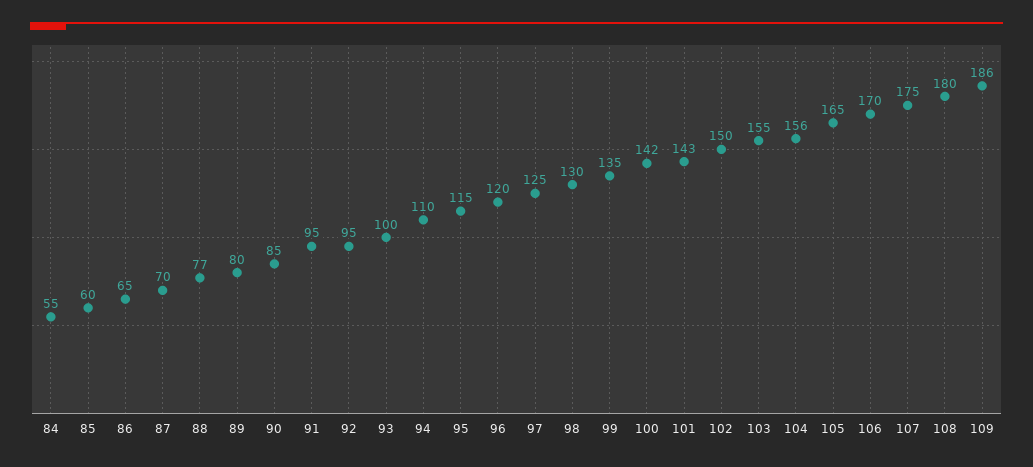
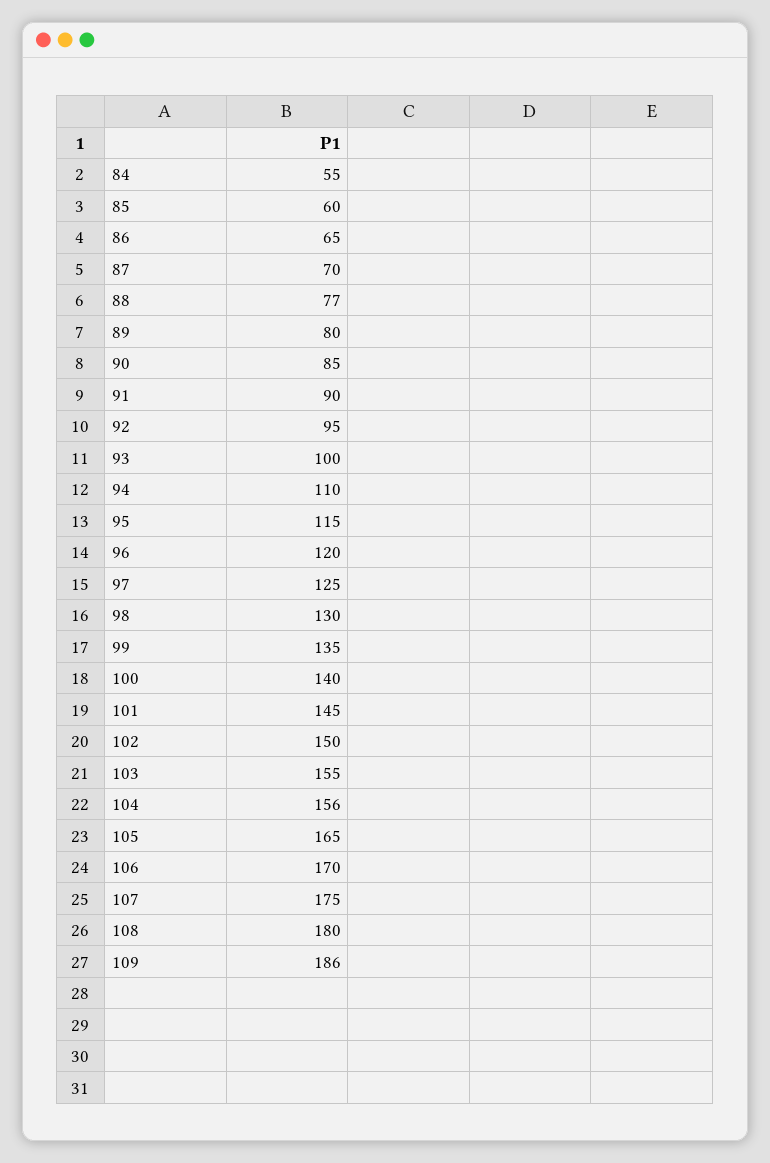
91: 95 -> 90
100: 142 -> 140
101: 143 -> 145

